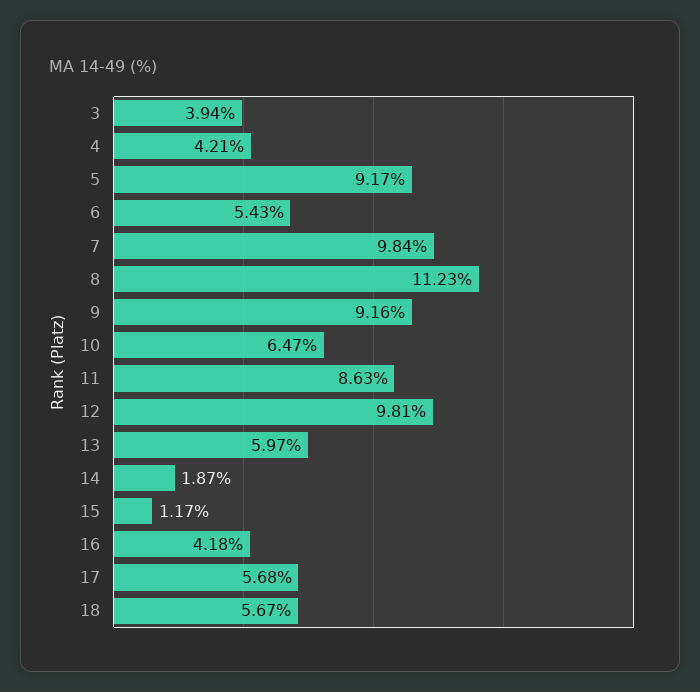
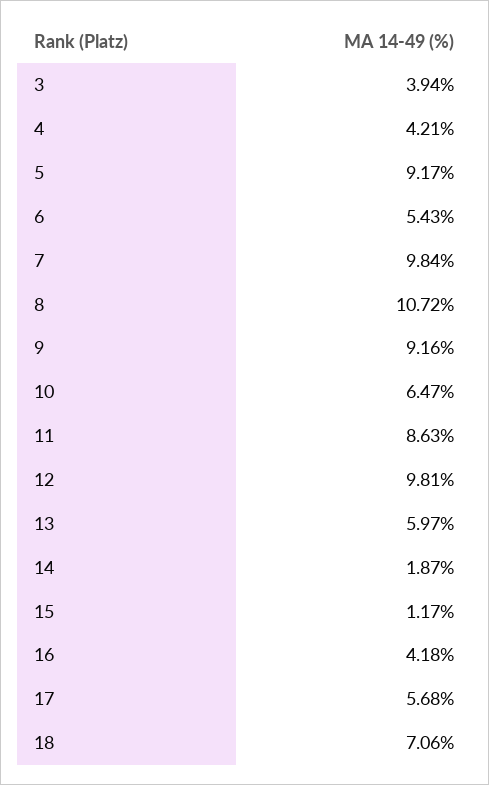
8: 11.23 -> 10.72
18: 5.67 -> 7.06

